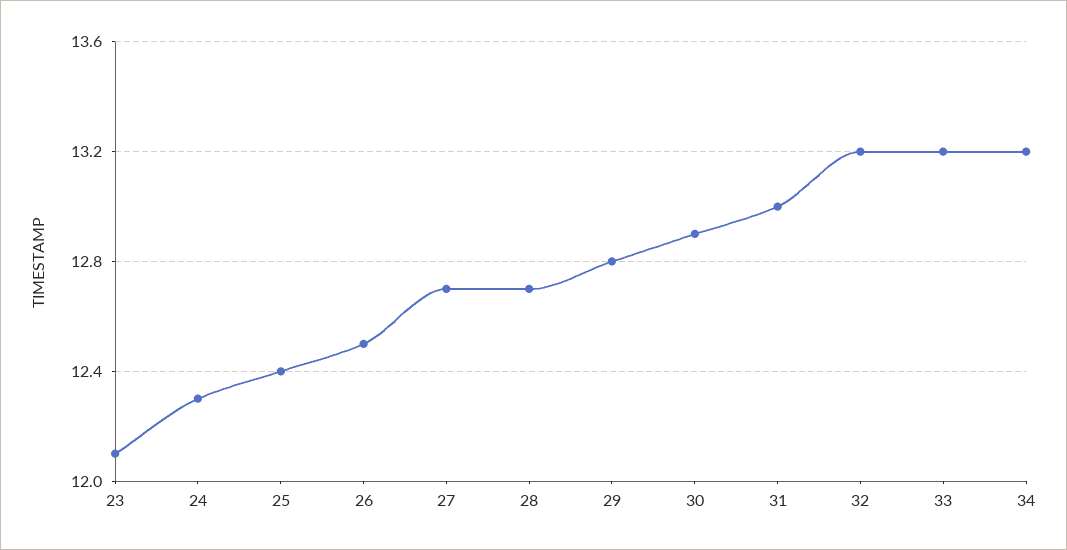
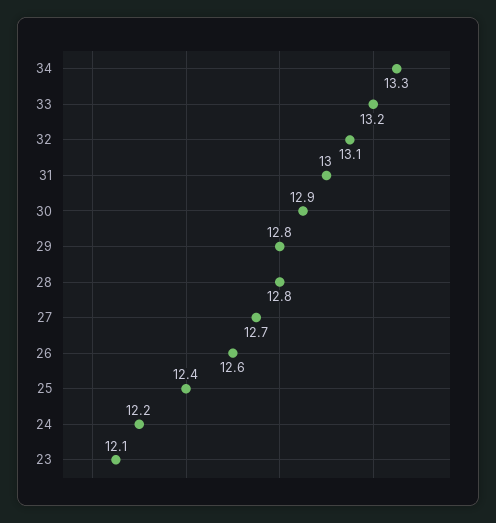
24: 12.3 -> 12.2
26: 12.5 -> 12.6
28: 12.7 -> 12.8
32: 13.2 -> 13.1
34: 13.2 -> 13.3

